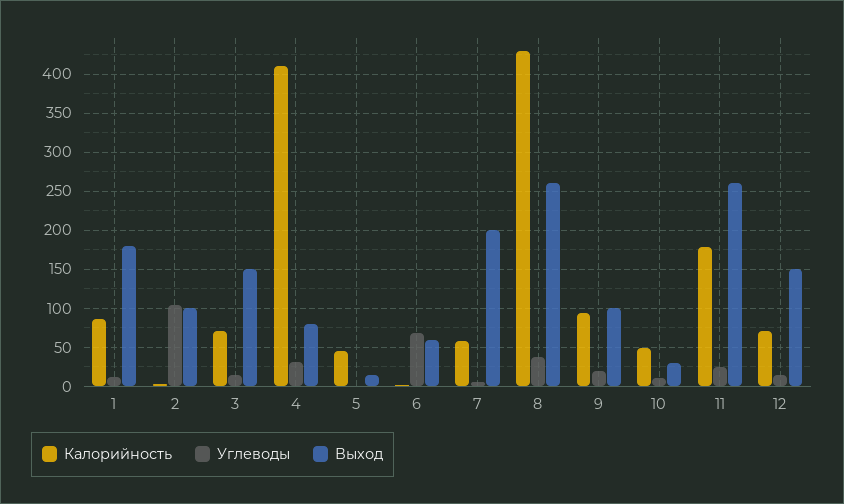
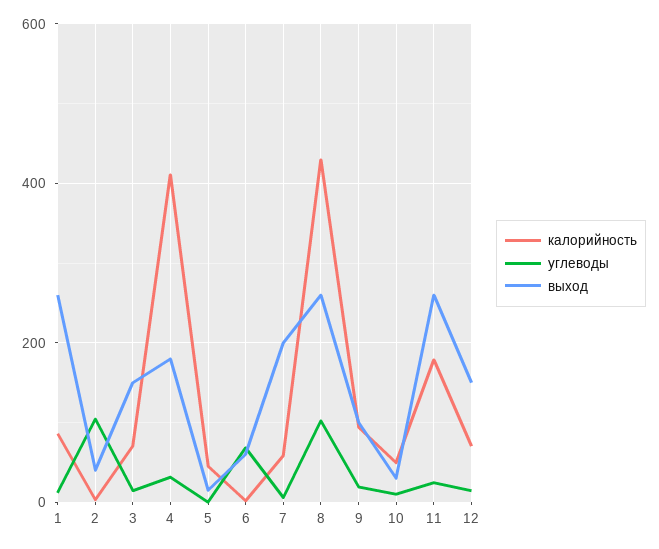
Выход, 1: 180 -> 260
Выход, 2: 100 -> 40
Выход, 4: 80 -> 180
Углеводы, 8: 40 -> 100

